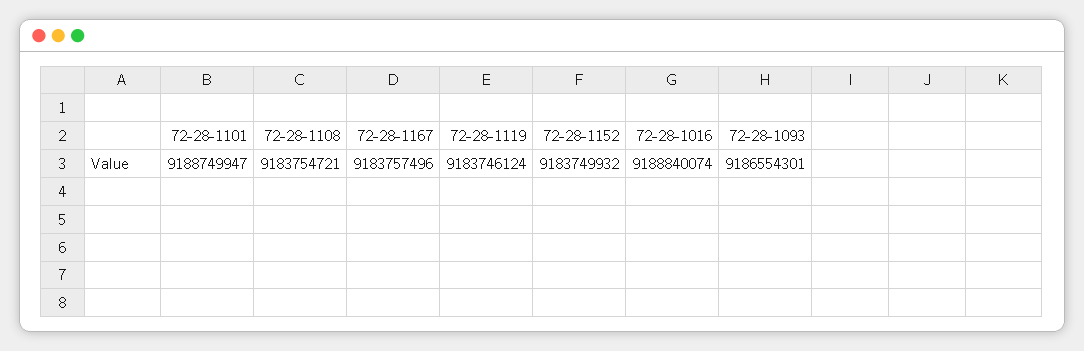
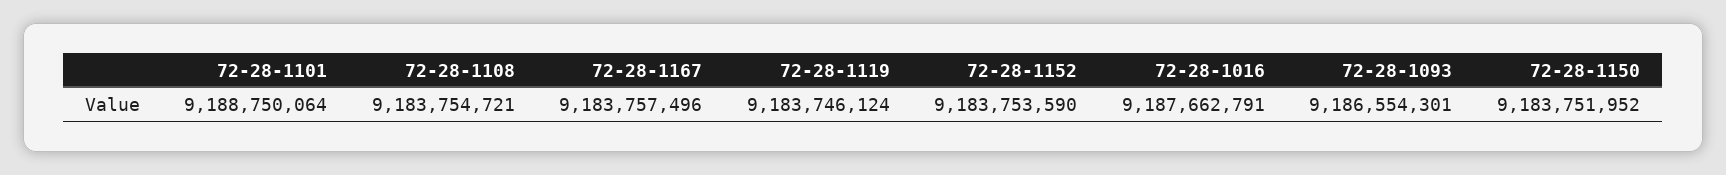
72-28-1101: 9188749947 -> 9188750064
72-28-1152: 9183749932 -> 9183753590
72-28-1016: 9188840074 -> 9187662791
72-28-1150: none -> 9183751952

